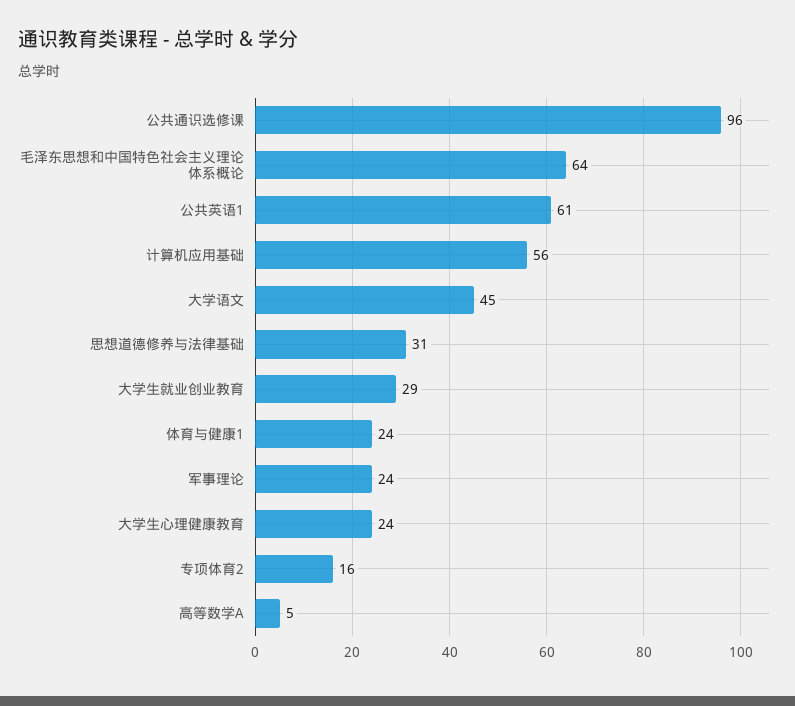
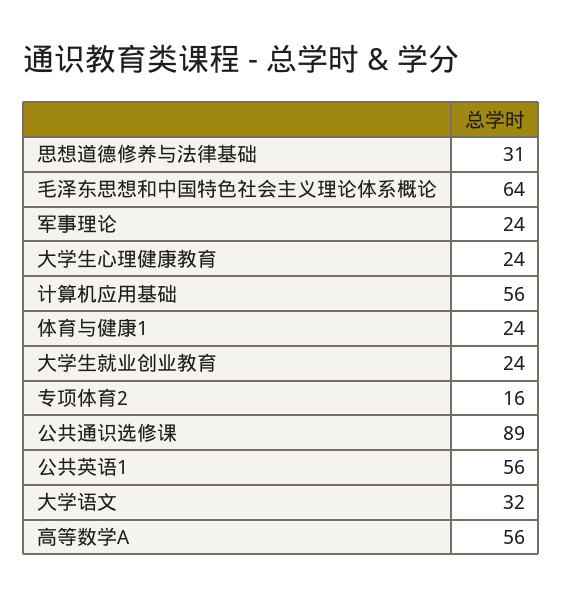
公共通识选修课: 96 -> 89
公共英语1: 61 -> 56
大学语文: 45 -> 32
大学生就业创业教育: 29 -> 24
高等数学A: 5 -> 56

